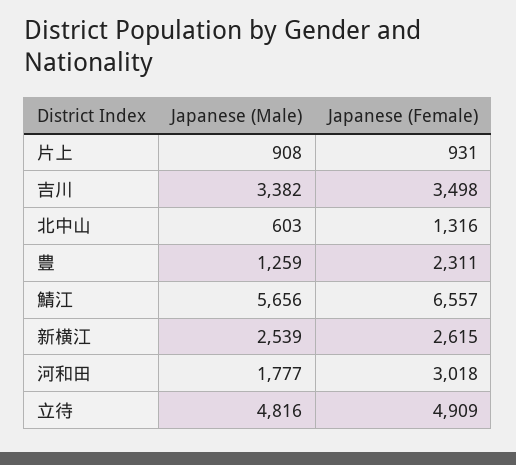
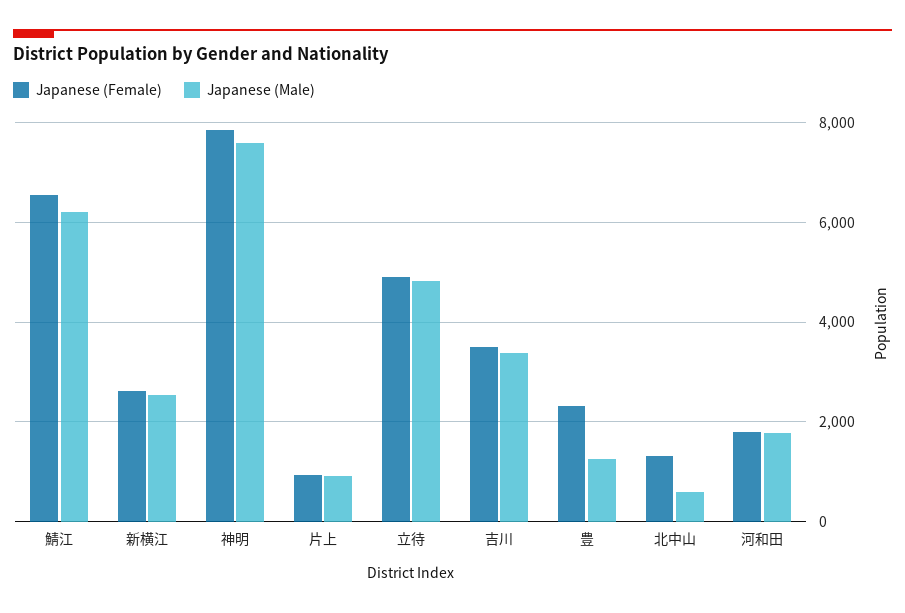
Japanese (Male), 鯖江: 5656 -> 6200
Japanese (Female), 河和田: 3018 -> 1800
Japanese (Female), 神明: none -> 7800
Japanese (Male), 神明: none -> 7600

